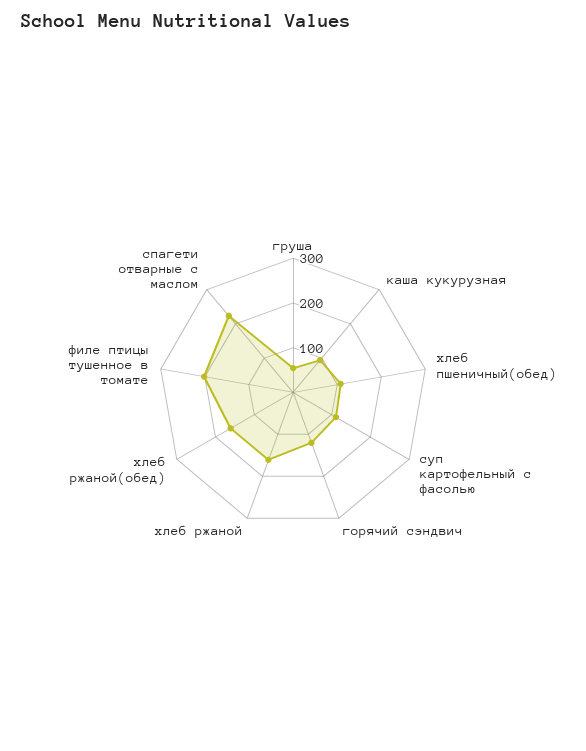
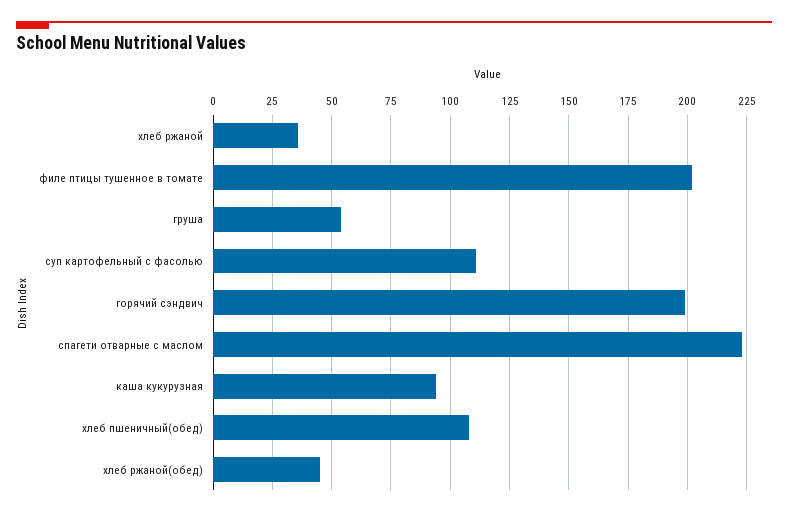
горячий сэндвич: 120 -> 200
хлеб ржаной: 160 -> 35
хлеб ржаной(обед): 160 -> 45

